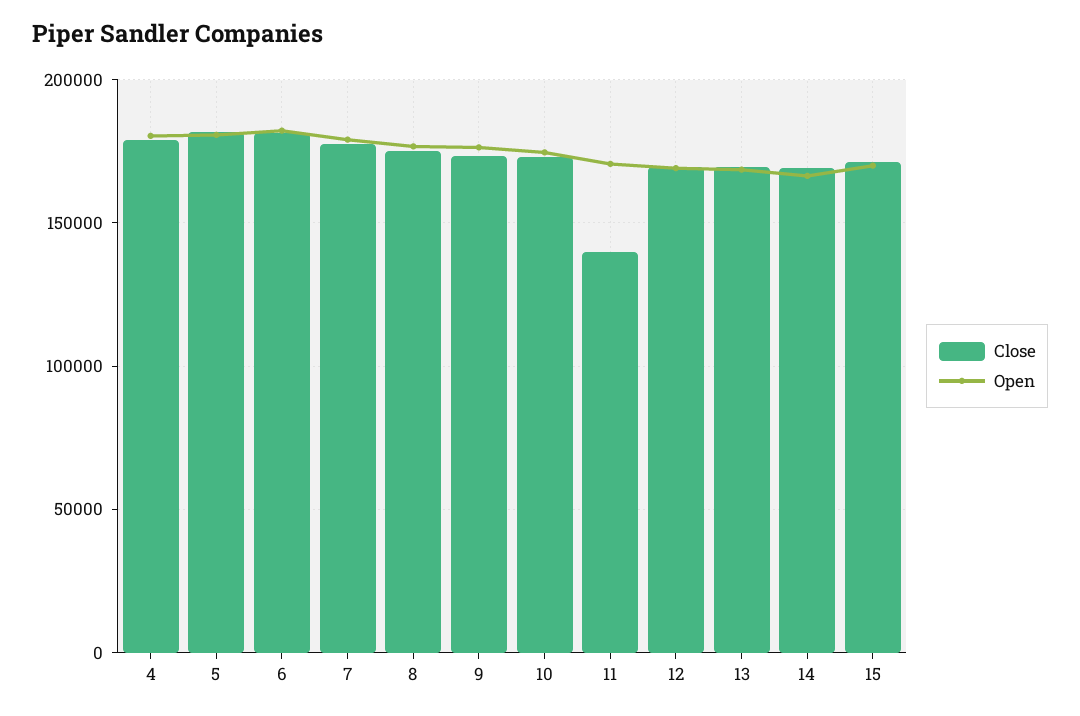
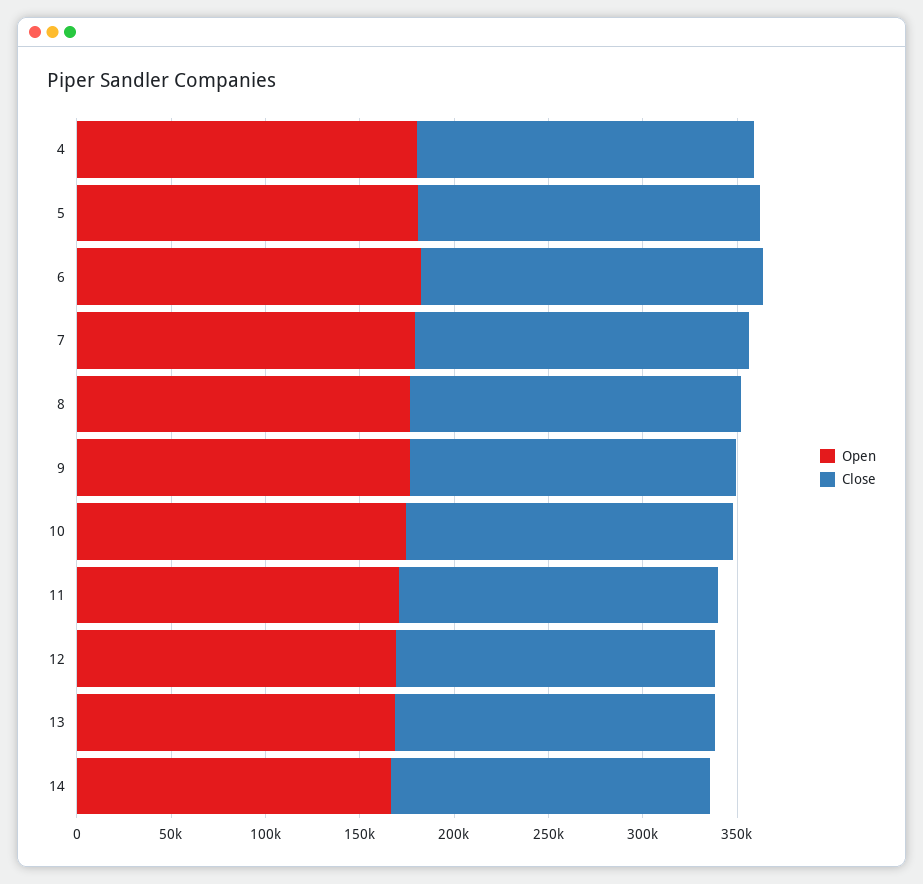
Close, 11: 140000 -> 170000
Close, 15: 170000 -> none
Open, 15: 170000 -> none

